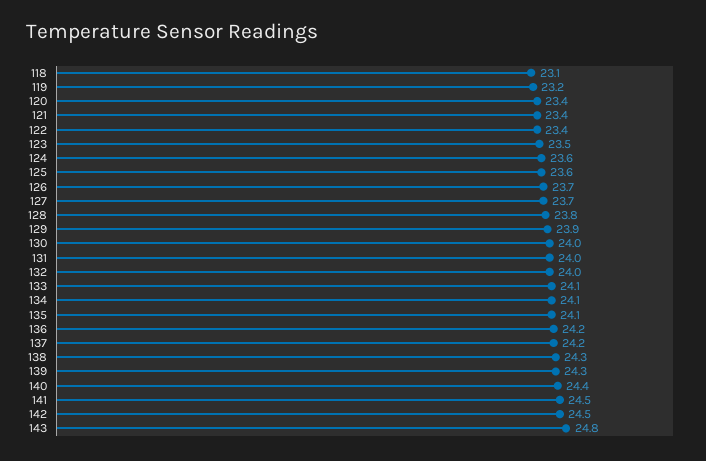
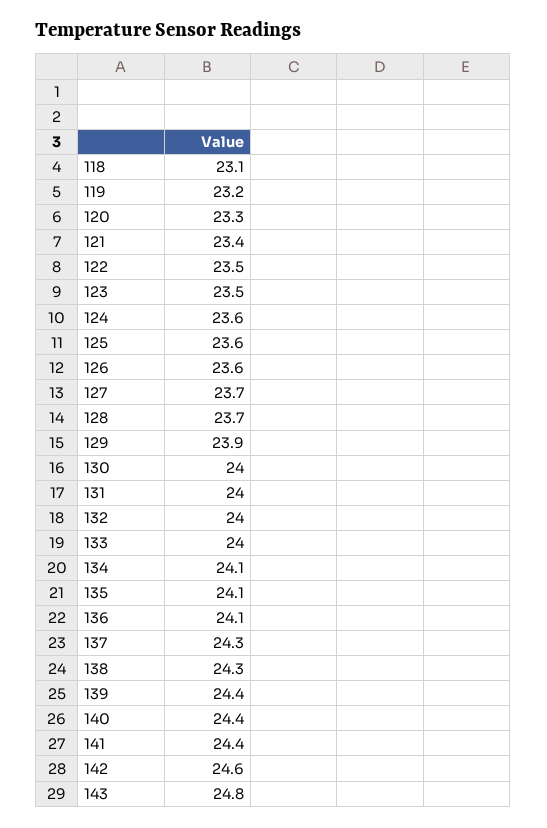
120: 23.4 -> 23.3
122: 23.4 -> 23.5
126: 23.7 -> 23.6
128: 23.8 -> 23.7
133: 24.1 -> 24
136: 24.2 -> 24.1
137: 24.2 -> 24.3
139: 24.3 -> 24.4
141: 24.5 -> 24.4
142: 24.5 -> 24.6

